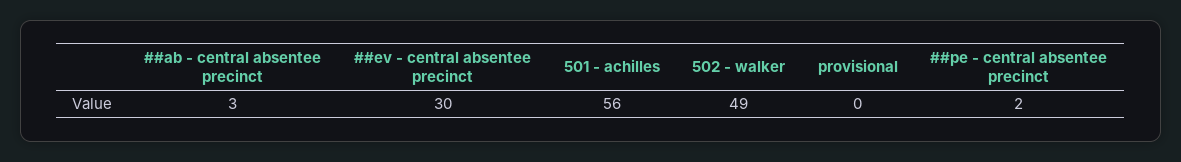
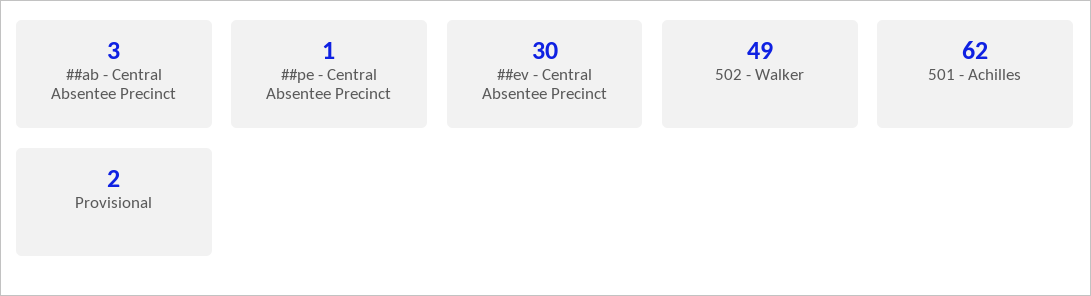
501 - achilles: 56 -> 62
provisional: 0 -> 2
##pe - central absentee precinct: 2 -> 1

